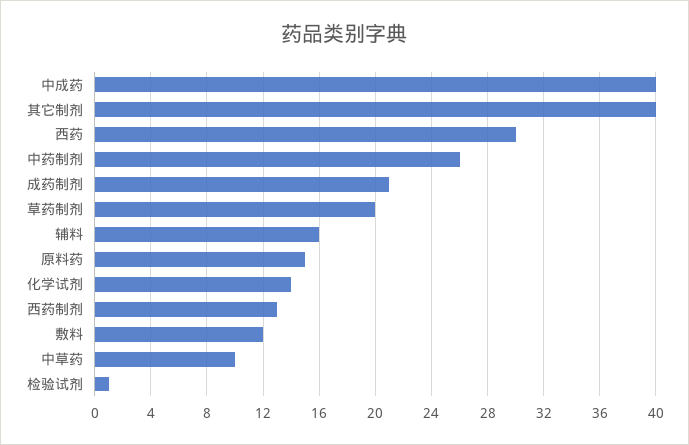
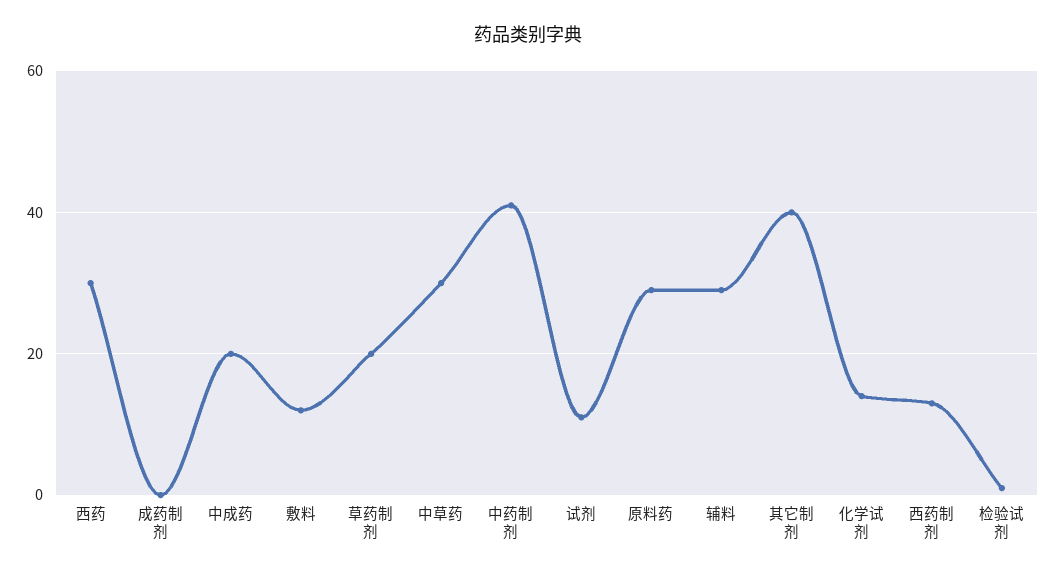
中成药: 40 -> 20
中药制剂: 26 -> 40
成药制剂: 21 -> 0
辅料: 16 -> 30
原料药: 15 -> 30
中草药: 10 -> 30
试剂: none -> 10

